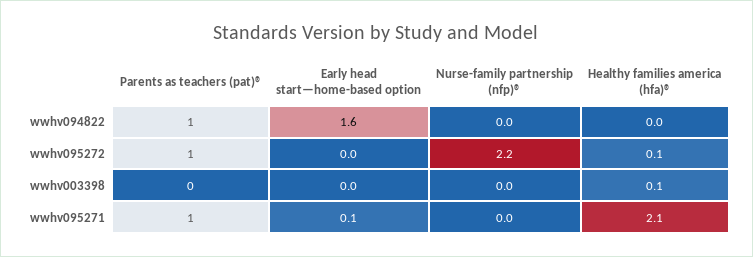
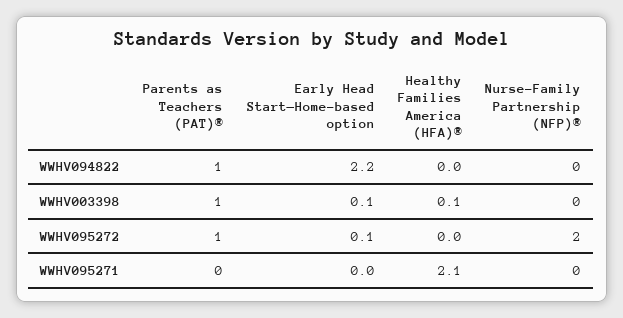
Early head start—home-based option, wwhv094822: 1.6 -> 2.2
Early head start—home-based option, wwhv095272: 0 -> 0.1
Nurse-family partnership (nfp)®, wwhv095272: 2.2 -> 2
Healthy families america (hfa)®, wwhv095272: 0.1 -> 0
Parents as teachers (pat)®, wwhv003398: 0 -> 1
Early head start—home-based option, wwhv003398: 0 -> 0.1
Parents as teachers (pat)®, wwhv095271: 1 -> 0
Early head start—home-based option, wwhv095271: 0.1 -> 0

